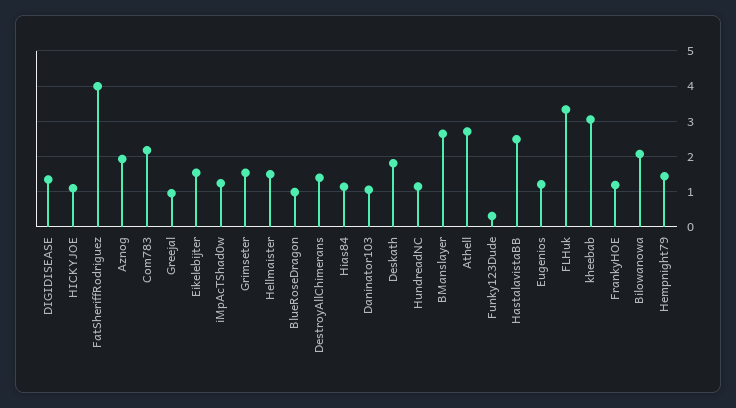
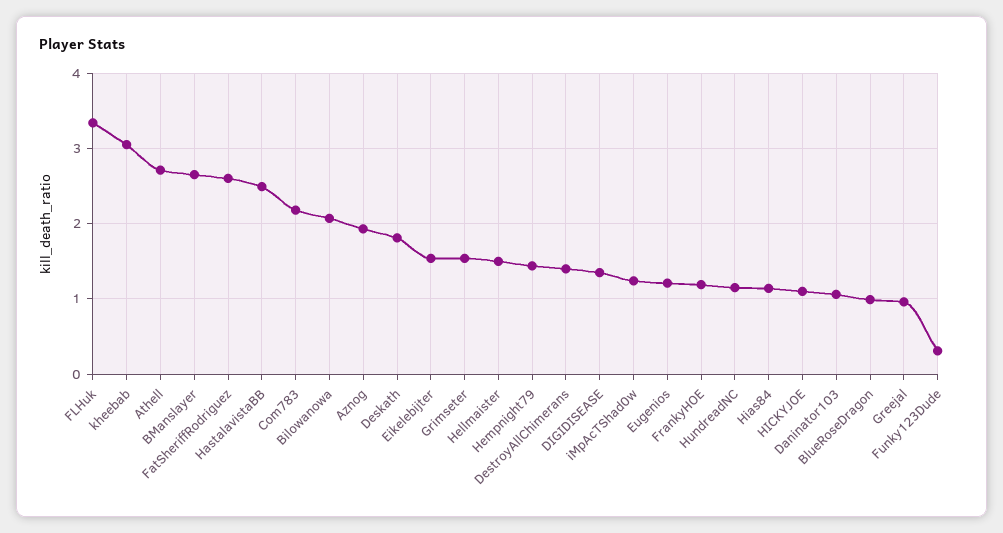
FatSheriffRodriguez: 4 -> 2.6

